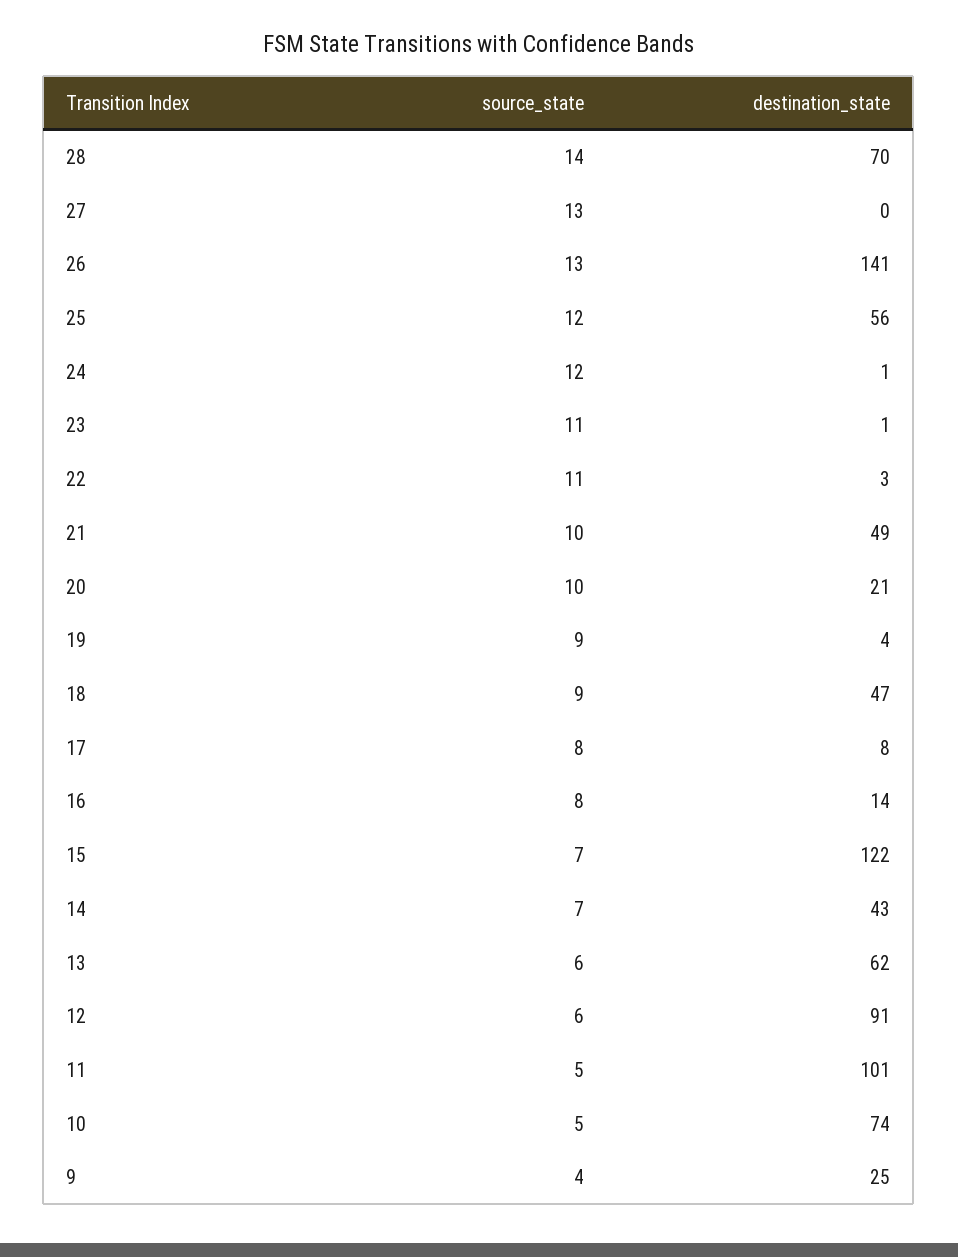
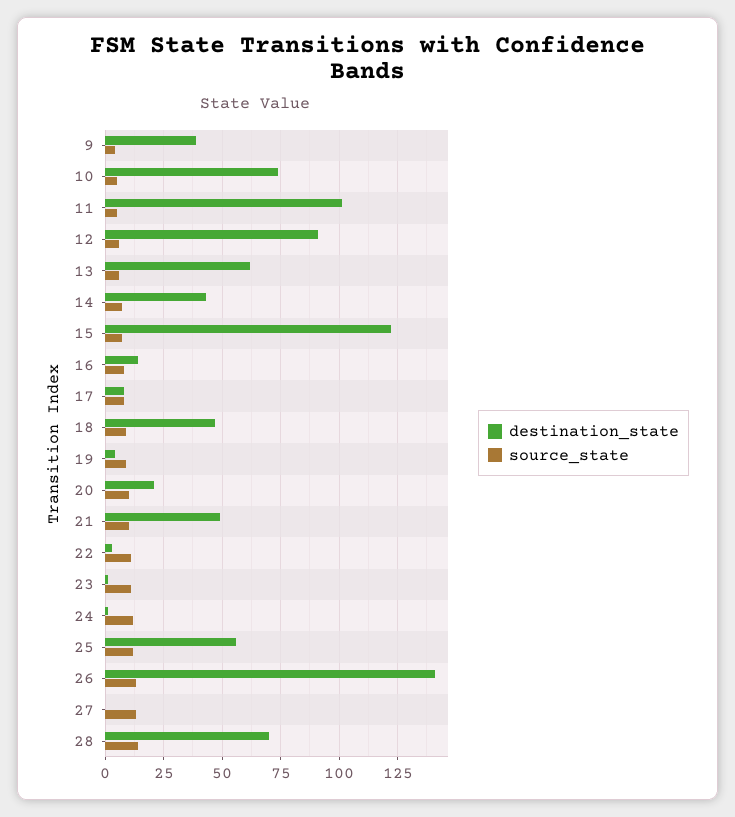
destination_state, 9: 25 -> 40

